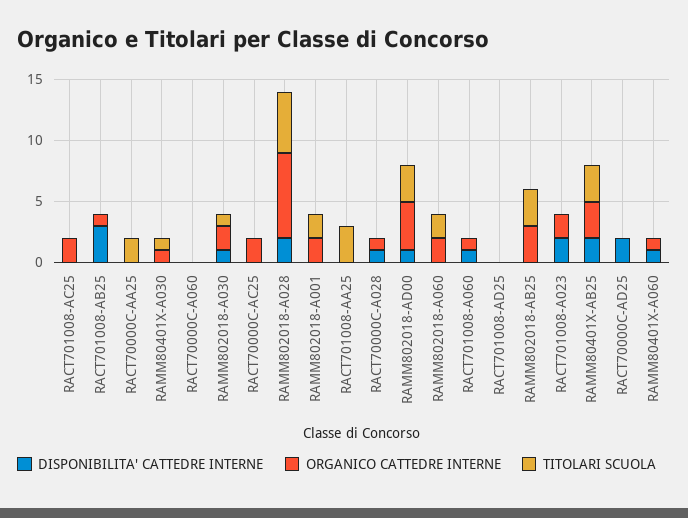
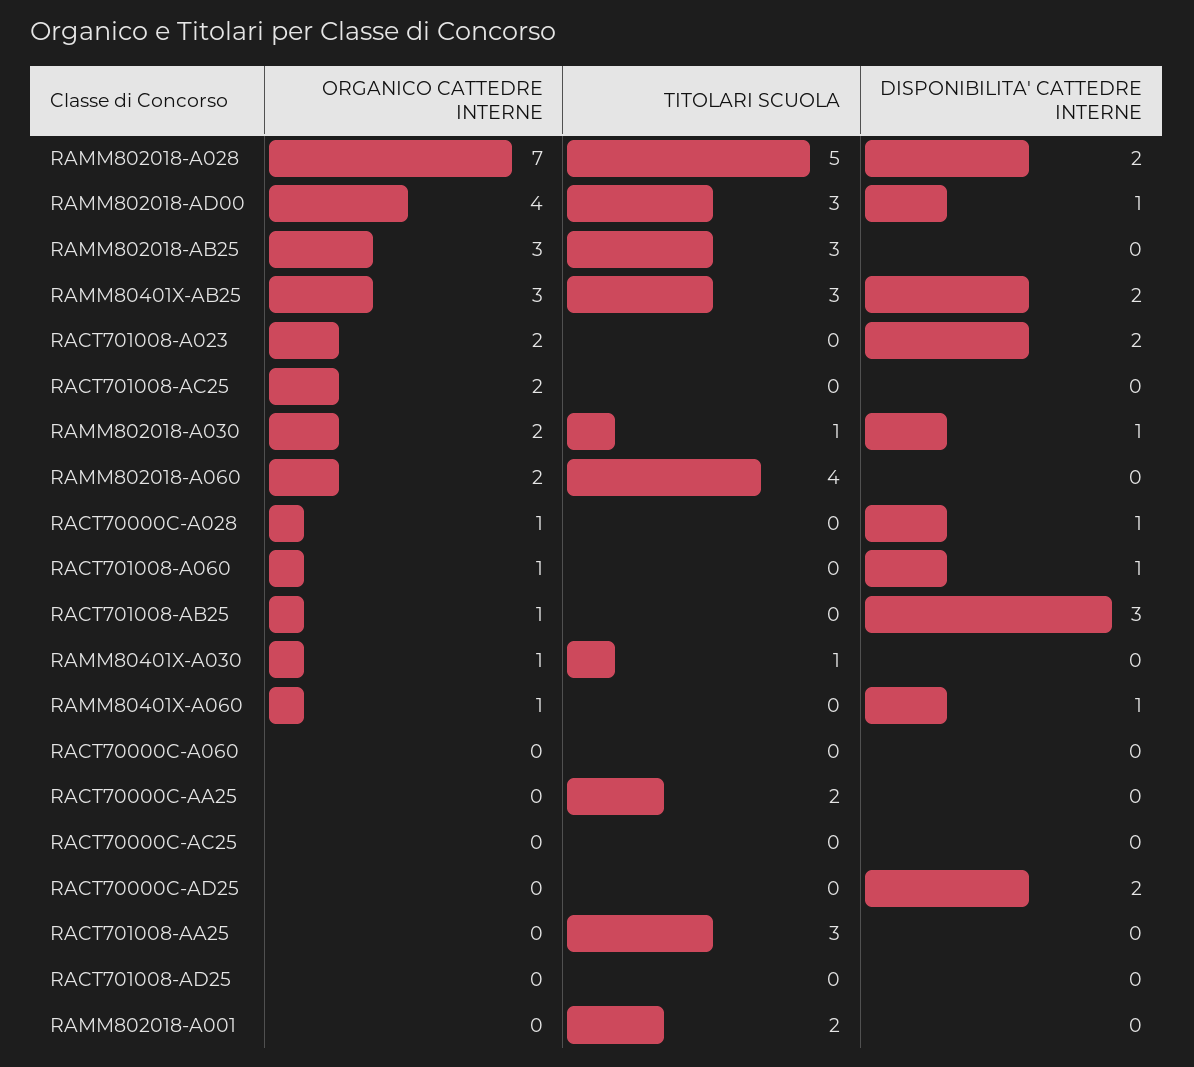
ORGANICO CATTEDRE INTERNE, RACT70000C-AC25: 2 -> 0
ORGANICO CATTEDRE INTERNE, RAMM802018-A001: 2 -> 0
TITOLARI SCUOLA, RAMM802018-A060: 2 -> 4

